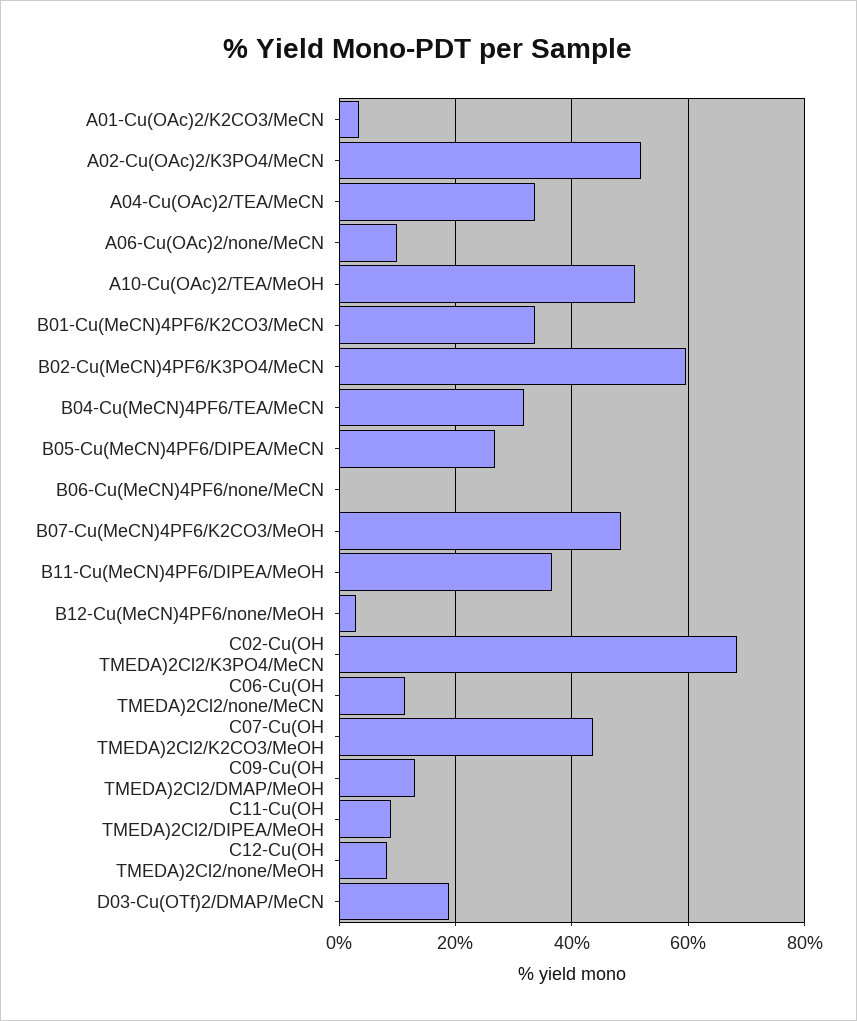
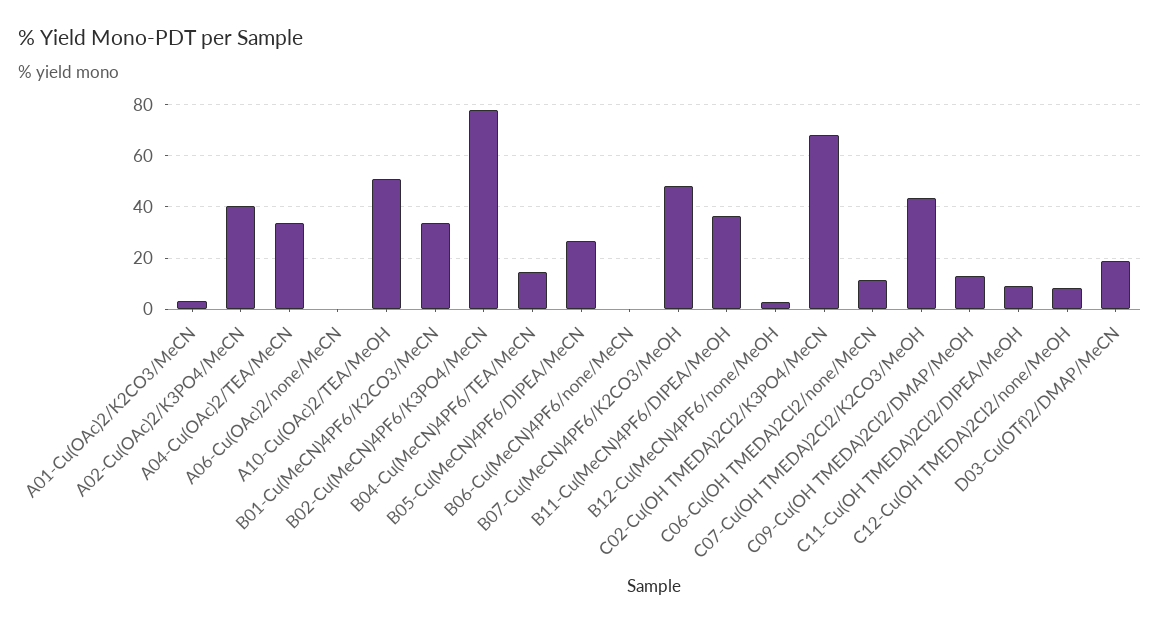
A02-Cu(OAc)2/K3PO4/MeCN: 52 -> 40
A06-Cu(OAc)2/none/MeCN: 10 -> 0
B02-Cu(MeCN)4PF6/K3PO4/MeCN: 60 -> 77.5
B04-Cu(MeCN)4PF6/TEA/MeCN: 32 -> 15

